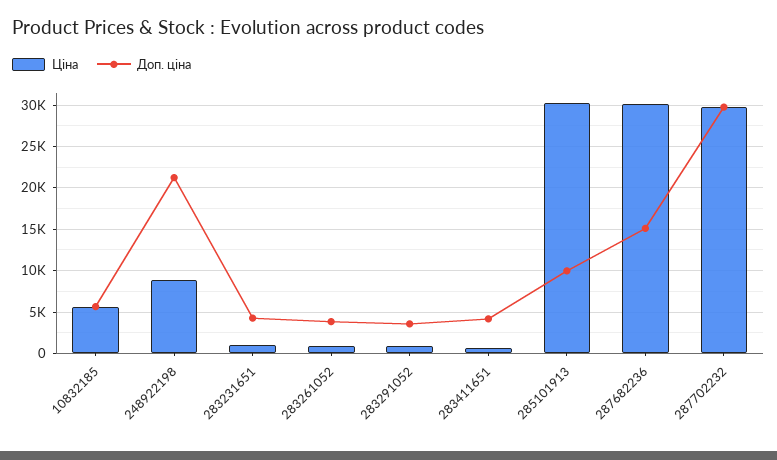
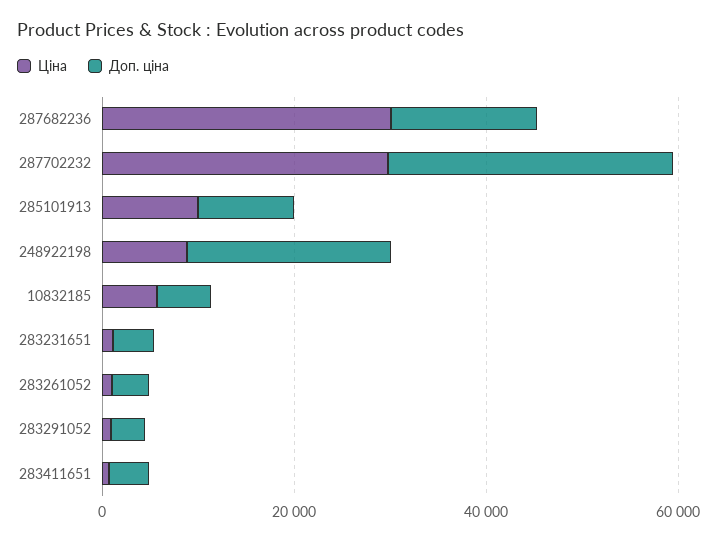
Ціна, 285101913: 30000 -> 10000

